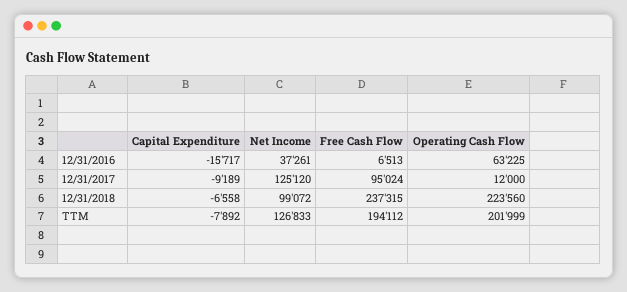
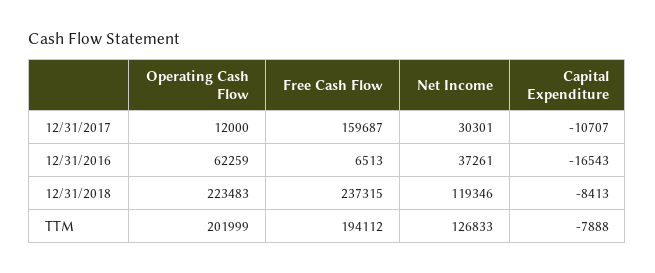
Capital Expenditure, 12/31/2016: -15717 -> -16543
Operating Cash Flow, 12/31/2016: 63225 -> 62259
Capital Expenditure, 12/31/2017: -9189 -> -10707
Net Income, 12/31/2017: 125120 -> 30301
Free Cash Flow, 12/31/2017: 95024 -> 159687
Capital Expenditure, 12/31/2018: -6558 -> -8413
Net Income, 12/31/2018: 99072 -> 119346
Operating Cash Flow, 12/31/2018: 223560 -> 223483
Capital Expenditure, TTM: -7892 -> -7888

